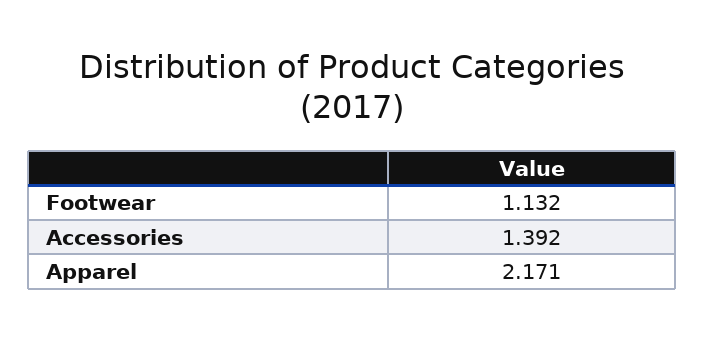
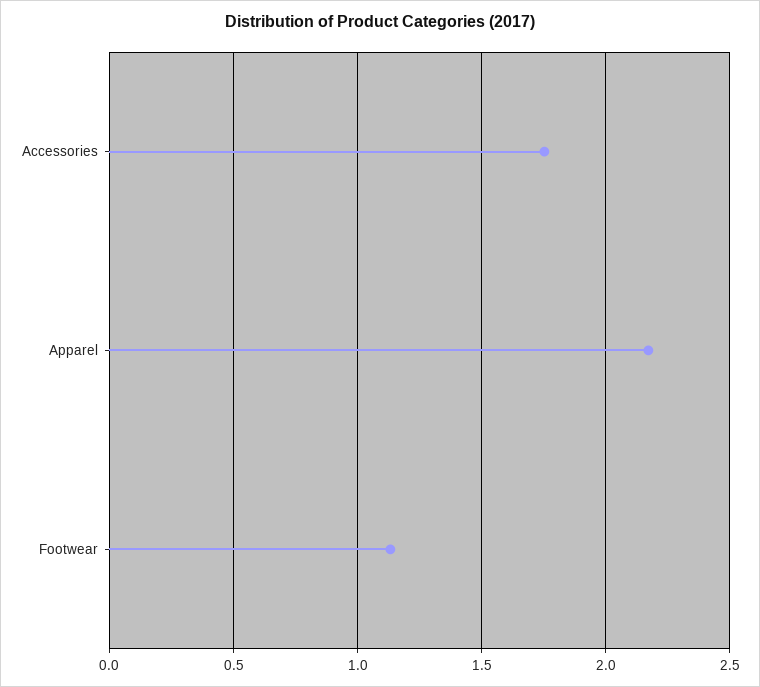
Accessories: 1.392 -> 1.75

